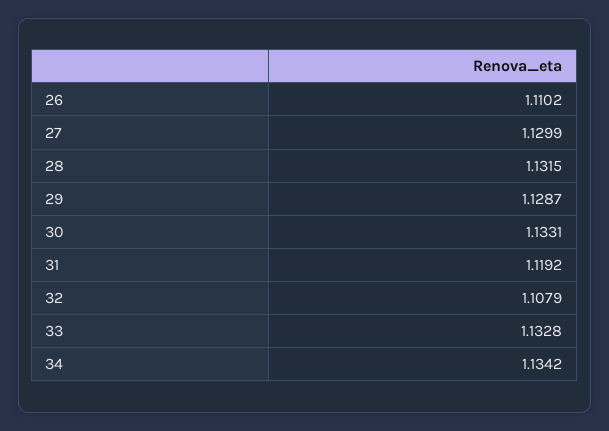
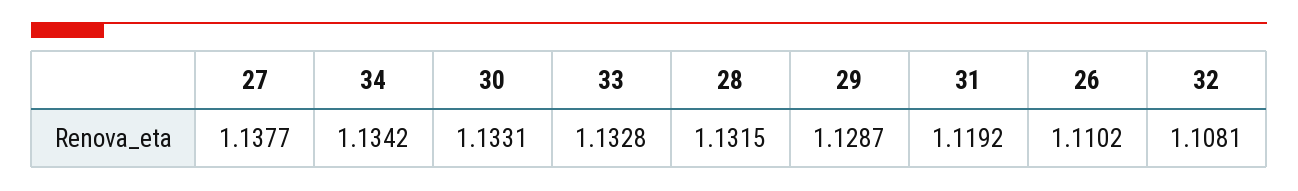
27: 1.1299 -> 1.1377
32: 1.1079 -> 1.1081

